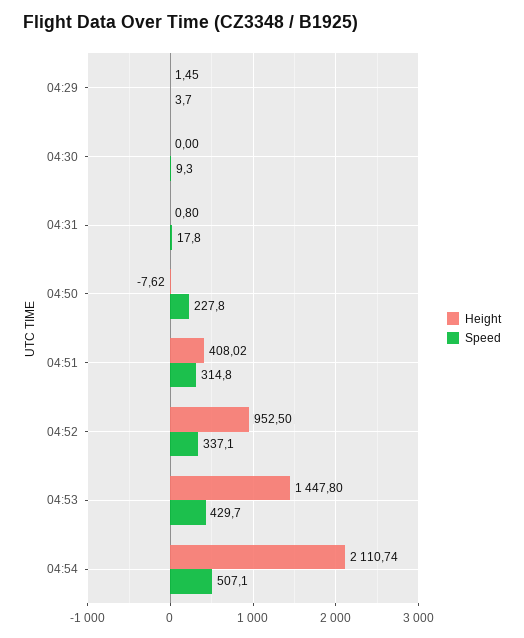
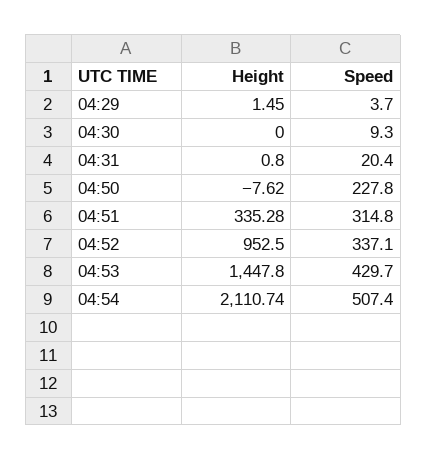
Speed, 04:31: 17.8 -> 20.4
Height, 04:51: 408.02 -> 335.28
Speed, 04:54: 507.1 -> 507.4

